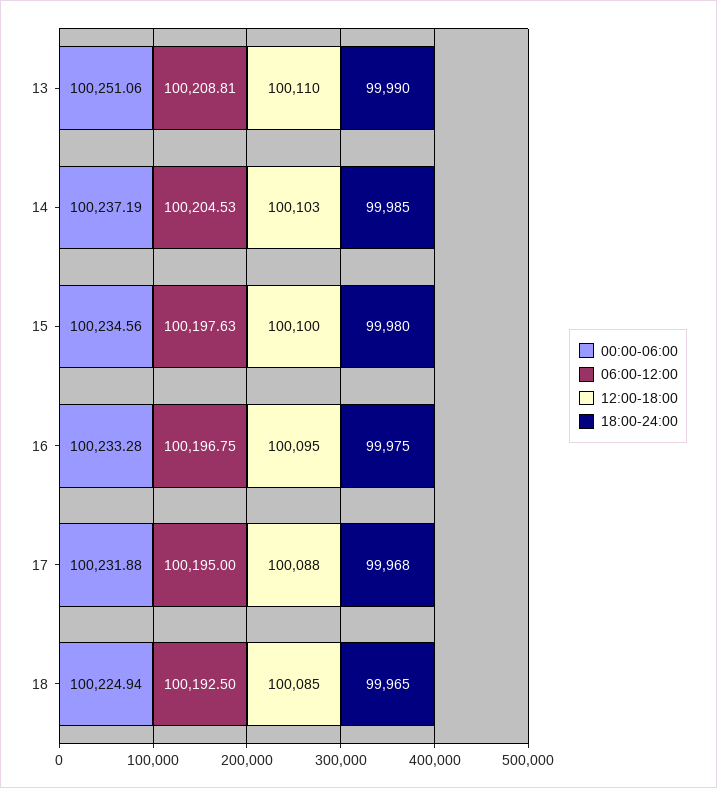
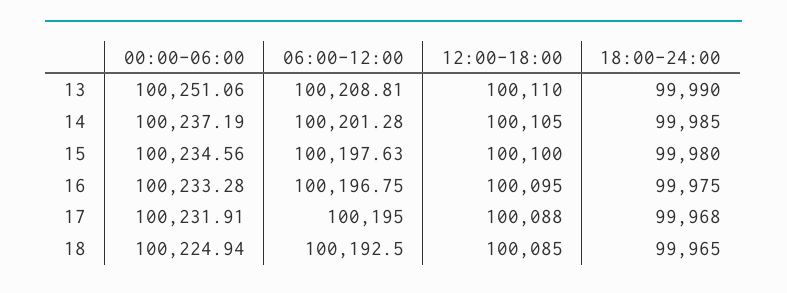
06:00-12:00, 14: 100204.53 -> 100201.28
12:00-18:00, 14: 100103 -> 100105
00:00-06:00, 17: 100231.88 -> 100231.91

